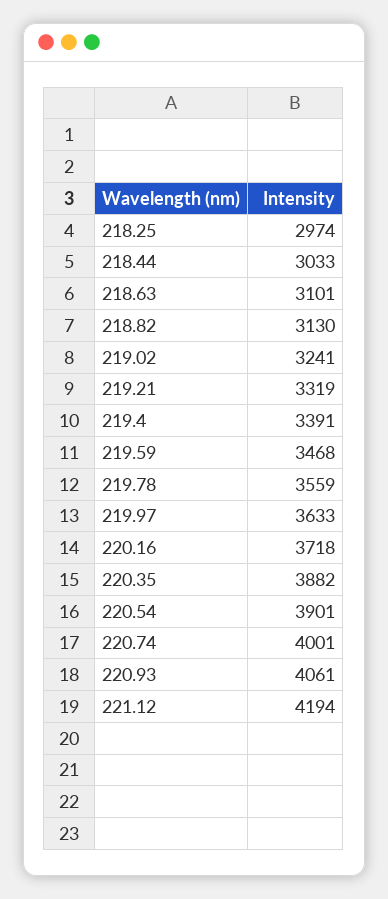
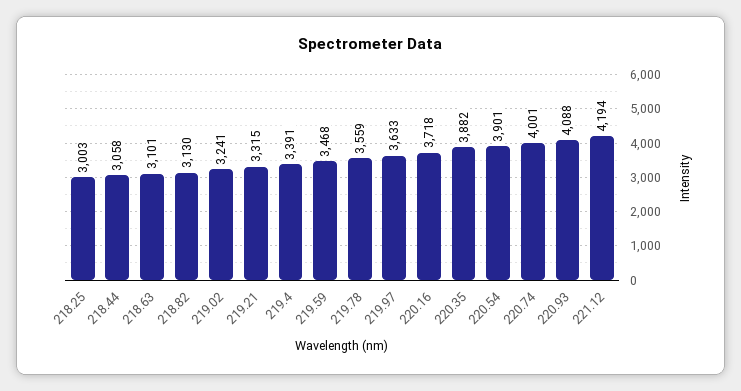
218.25: 2974 -> 3003
218.44: 3033 -> 3058
219.21: 3319 -> 3315
220.93: 4061 -> 4088

